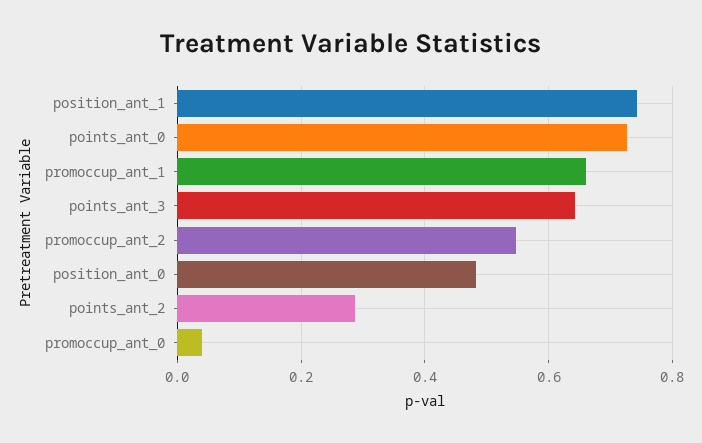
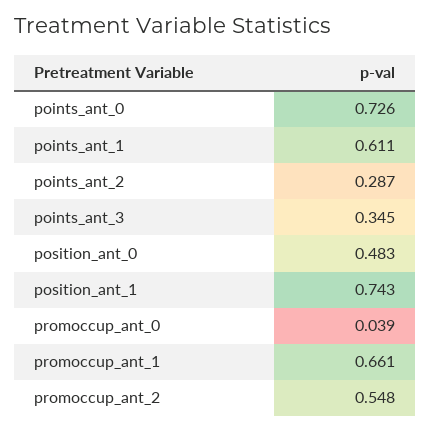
points_ant_3: 0.64 -> 0.345
points_ant_1: none -> 0.611

